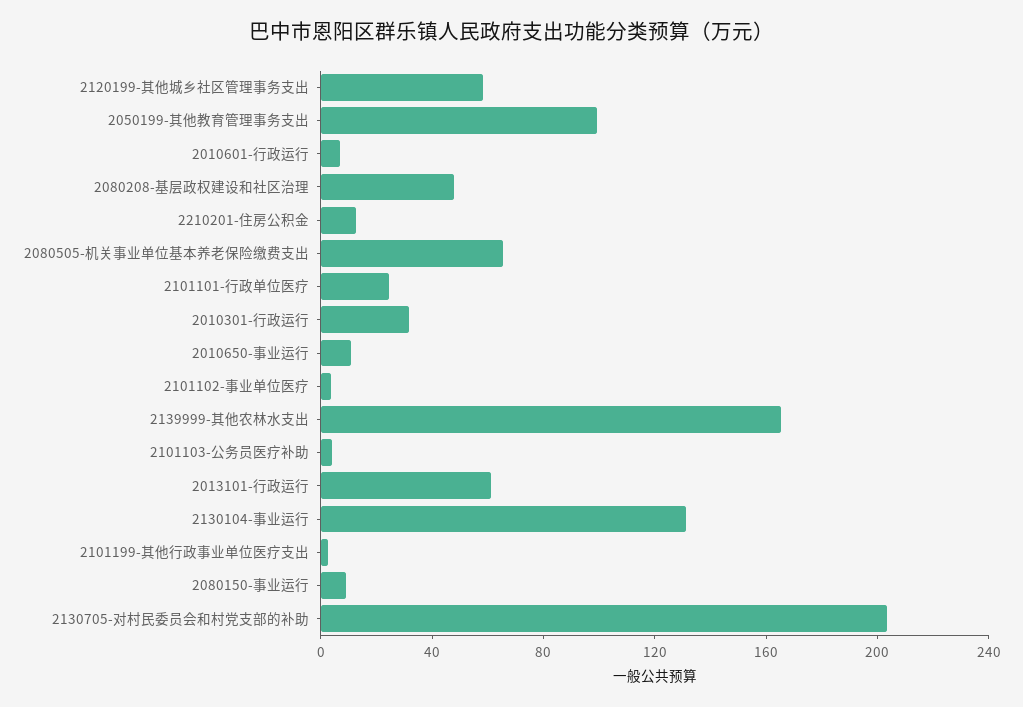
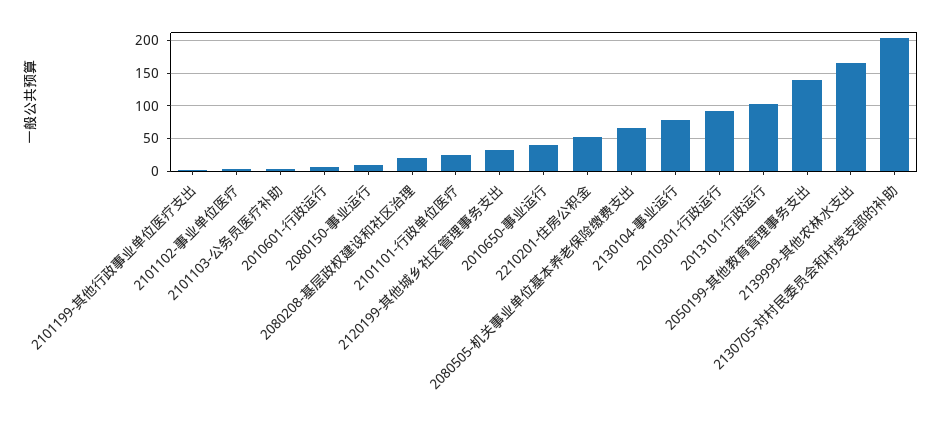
2120199-其他城乡社区管理事务支出: 60 -> 30
2050199-其他教育管理事务支出: 100 -> 140
2080208-基层政权建设和社区治理: 50 -> 20
2210201-住房公积金: 10 -> 50
2010301-行政运行: 30 -> 90
2010650-事业运行: 10 -> 40
2013101-行政运行: 60 -> 100
2130104-事业运行: 130 -> 80

